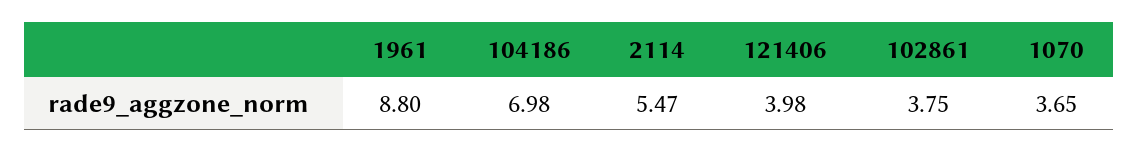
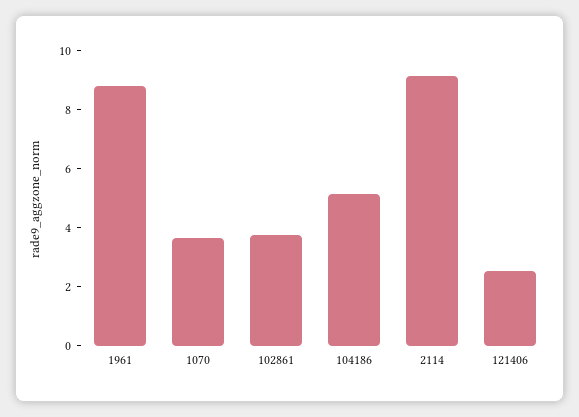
104186: 6.98 -> 5
2114: 5.47 -> 9
121406: 3.98 -> 2.5

